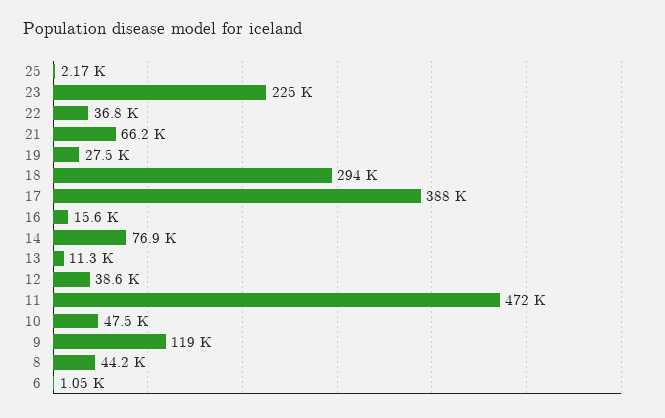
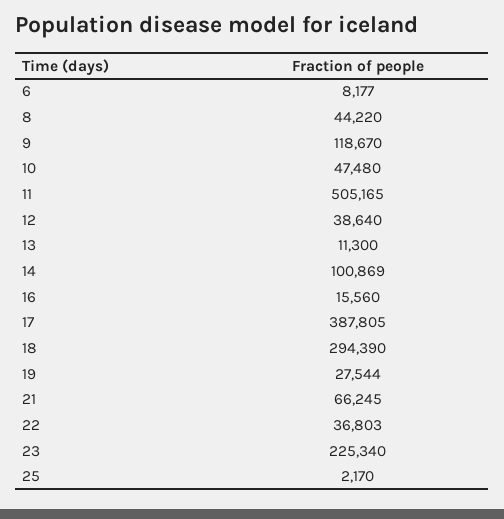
14: 76900 -> 100869
11: 472000 -> 505165
6: 1050 -> 8177

